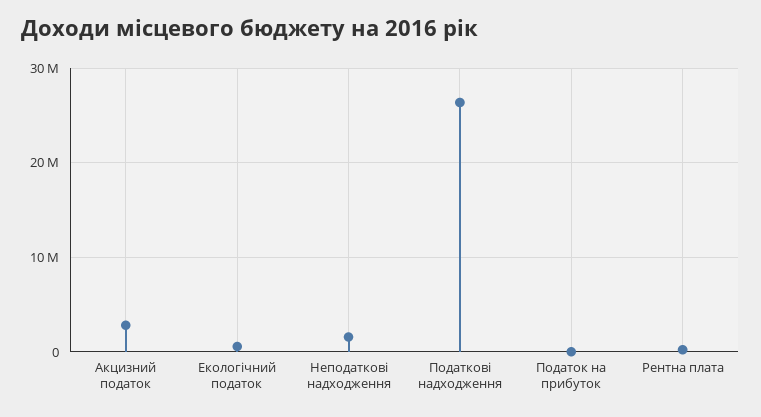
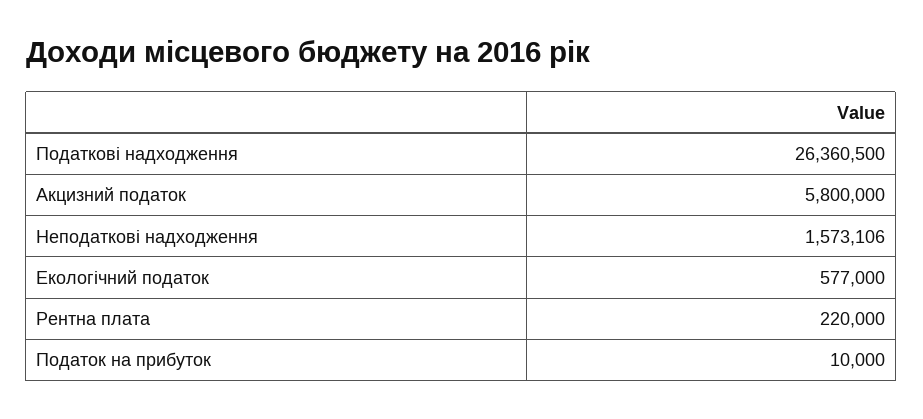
Акцизний податок: 3000000 -> 5800000

